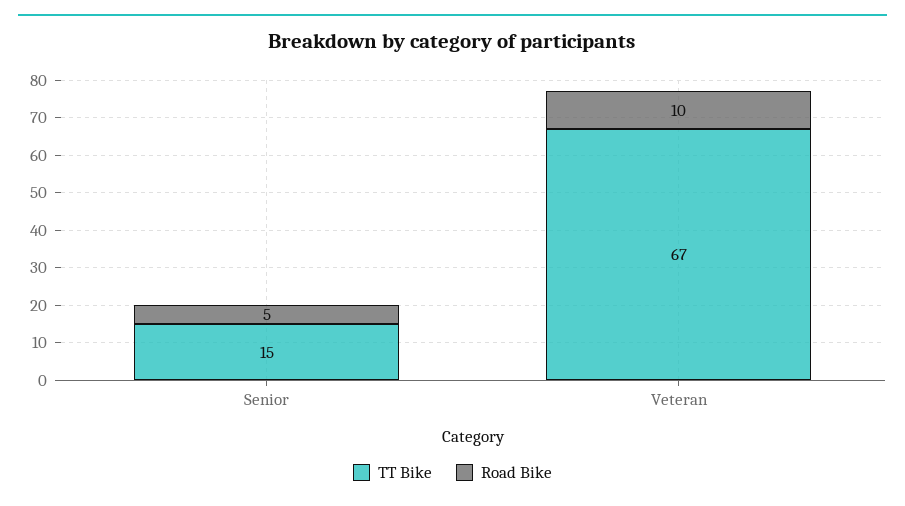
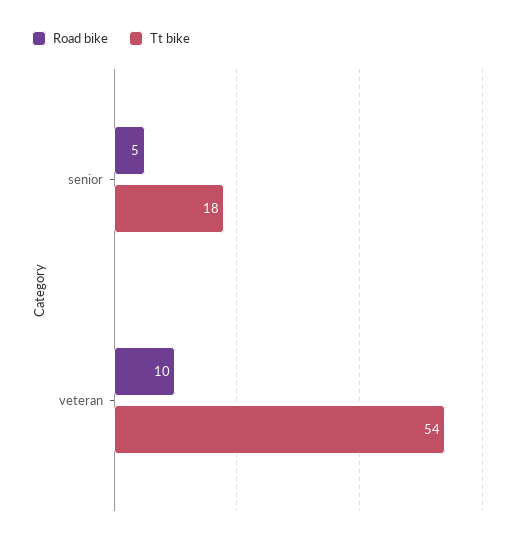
TT Bike, Senior: 15 -> 18
TT Bike, Veteran: 67 -> 54

